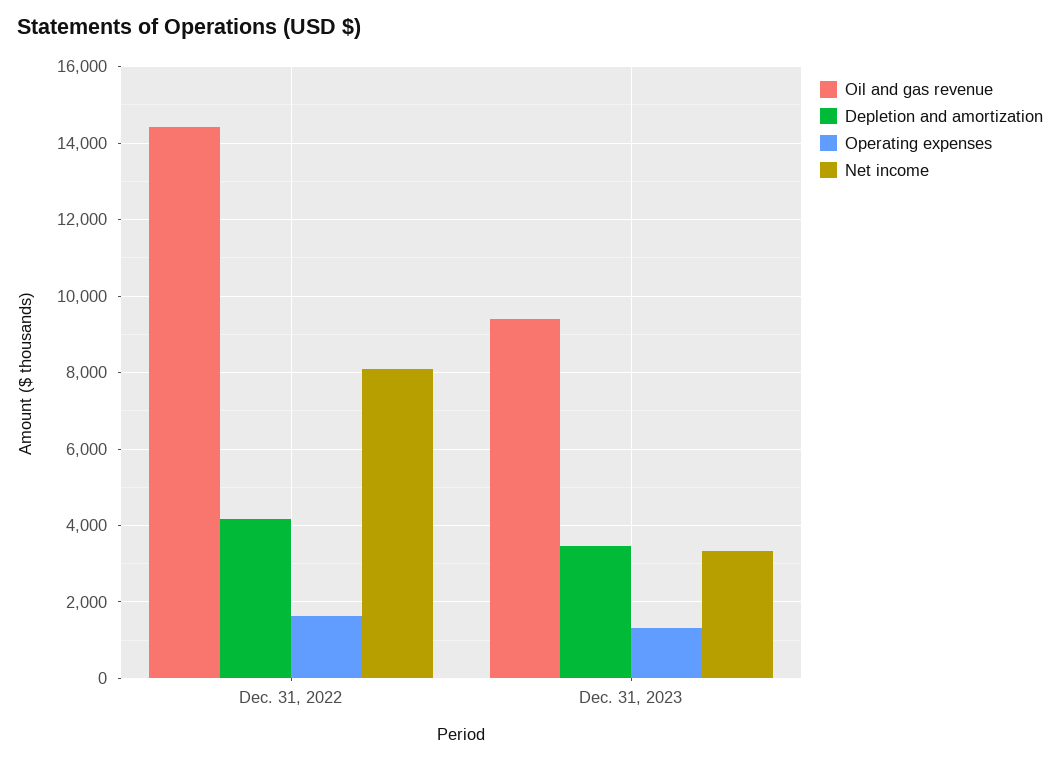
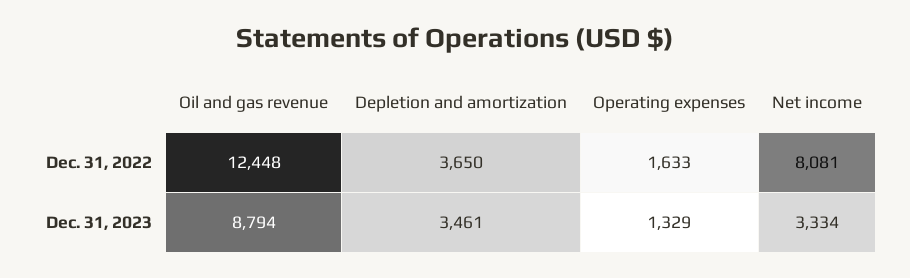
Oil and gas revenue, Dec. 31, 2022: 14400 -> 12448
Depletion and amortization, Dec. 31, 2022: 4200 -> 3650
Oil and gas revenue, Dec. 31, 2023: 9400 -> 8794

